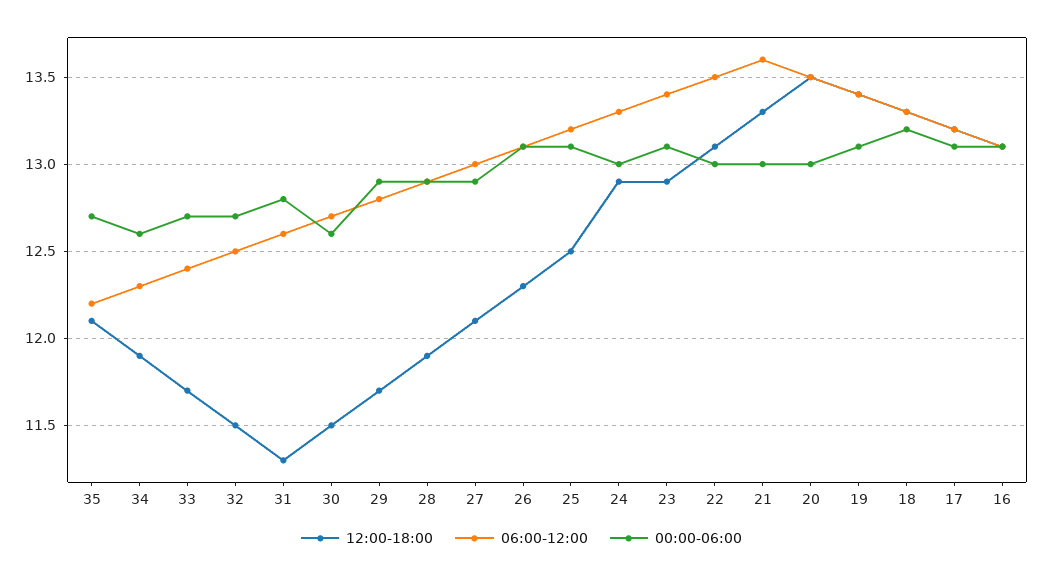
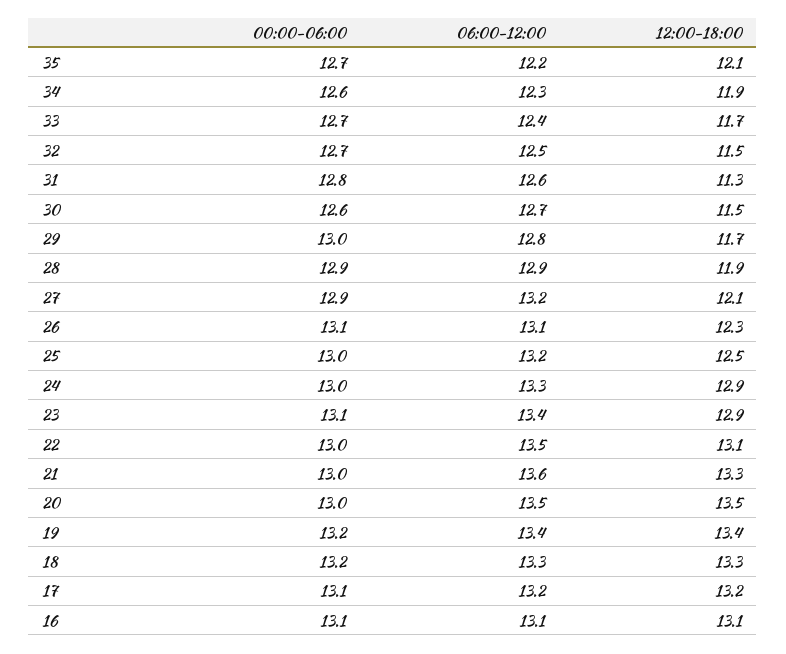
00:00-06:00, 29: 12.9 -> 13
06:00-12:00, 27: 13 -> 13.2
00:00-06:00, 25: 13.1 -> 13
00:00-06:00, 19: 13.1 -> 13.2

